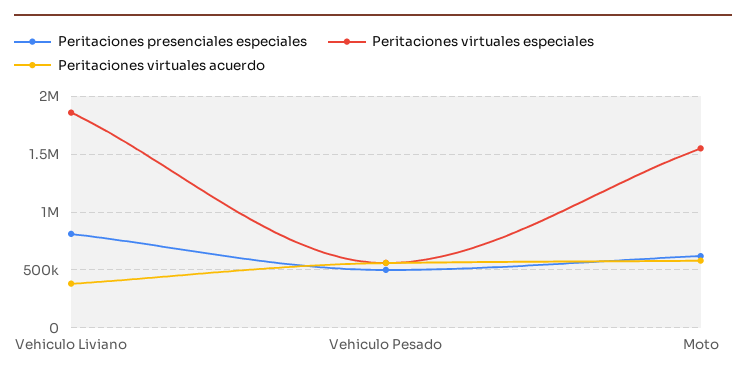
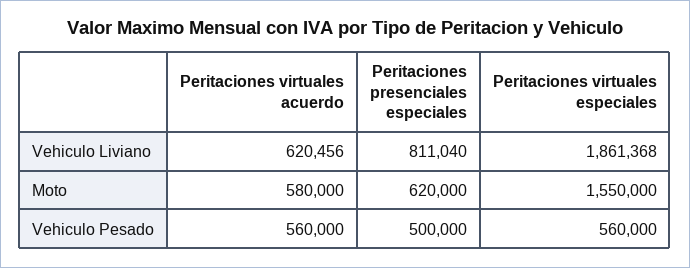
Peritaciones virtuales acuerdo, Vehiculo Liviano: 400000 -> 620456

